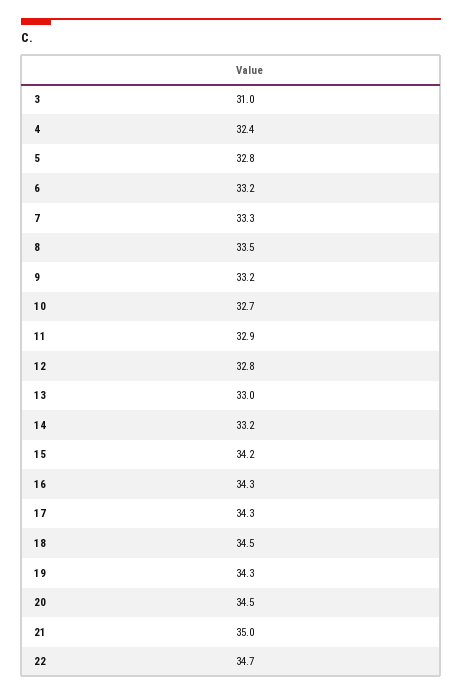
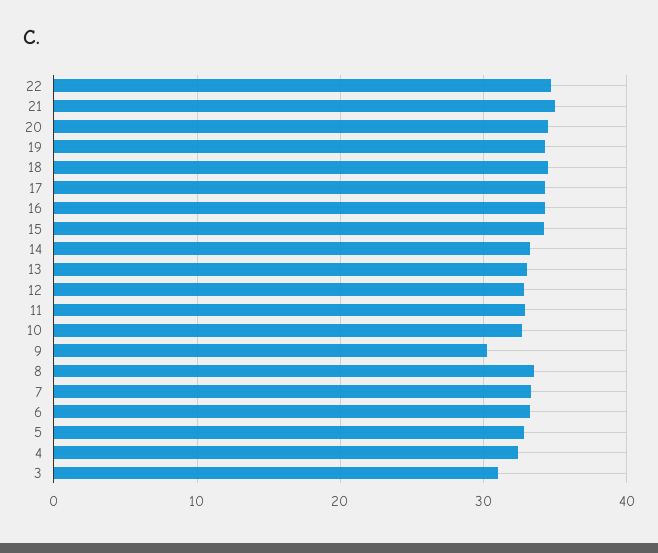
9: 33.2 -> 30

